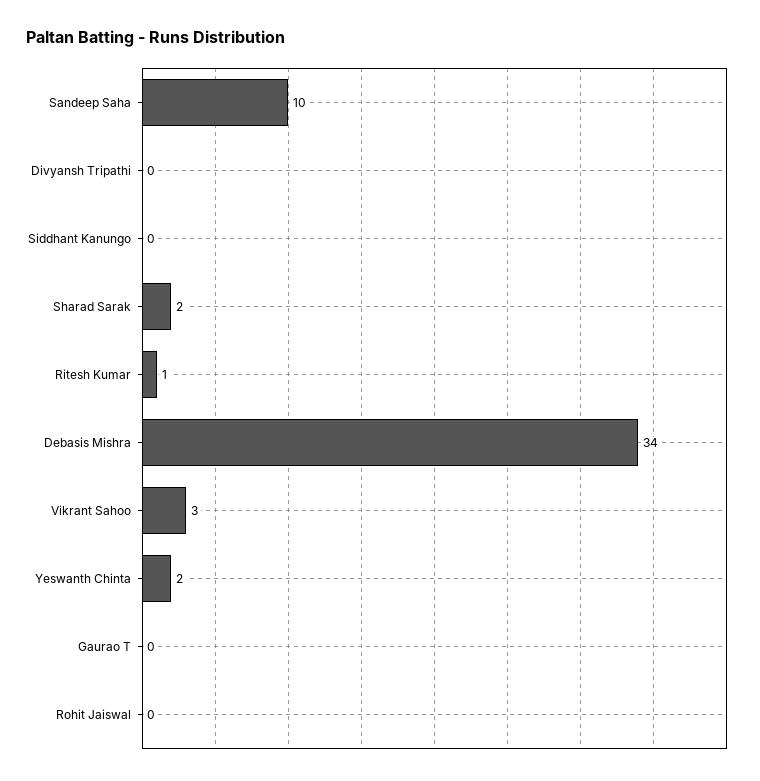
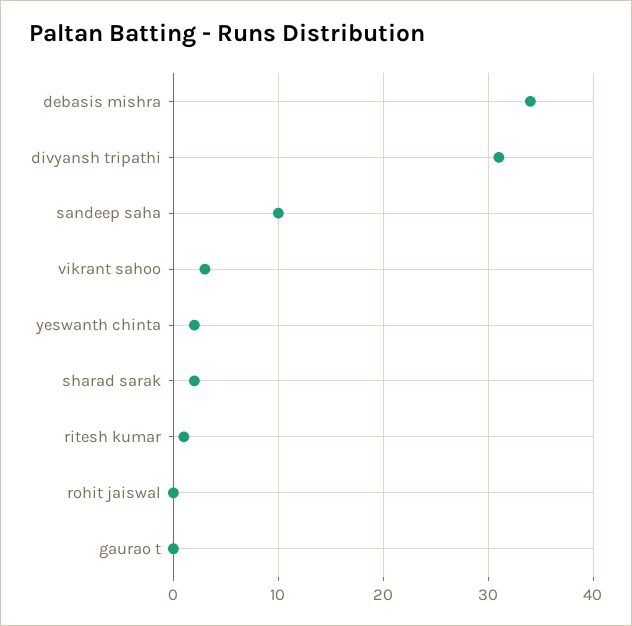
Divyansh Tripathi: 0 -> 31
Siddhant Kanungo: 0 -> none

